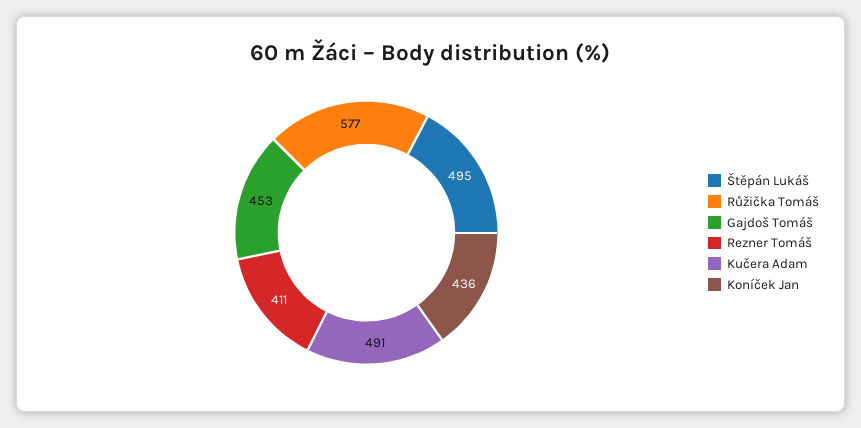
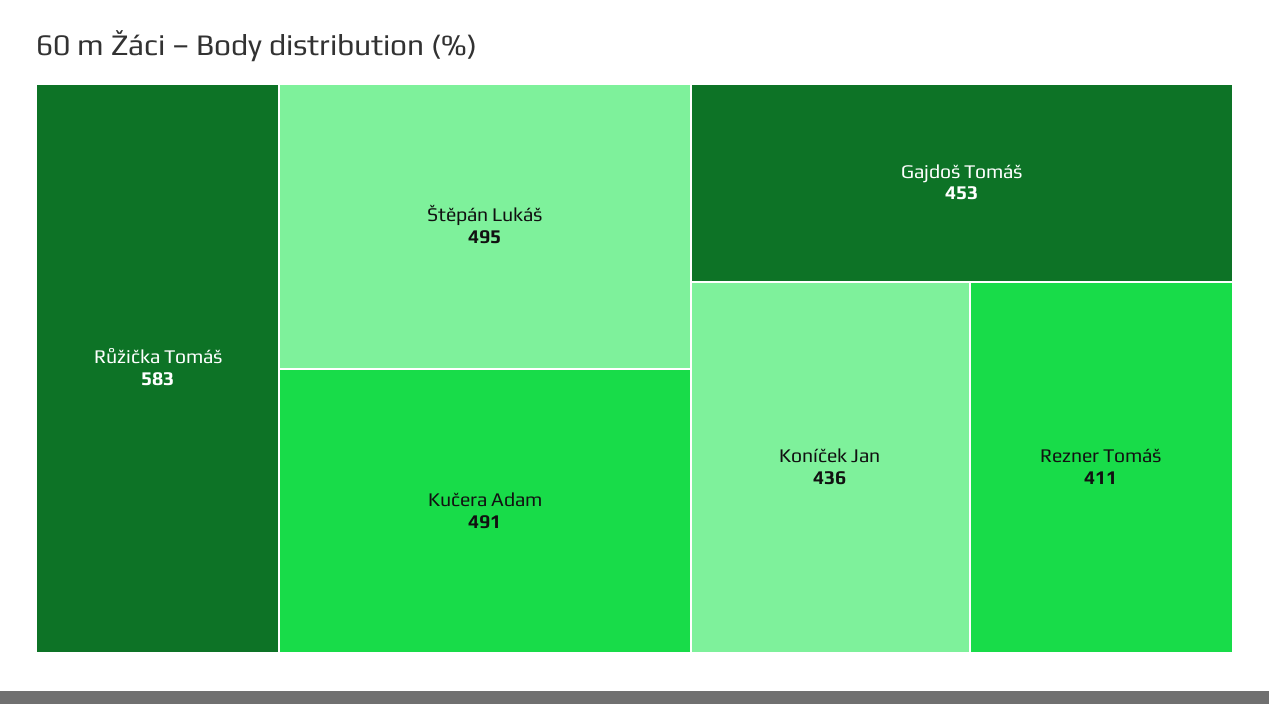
Růžička Tomáš: 577 -> 583

